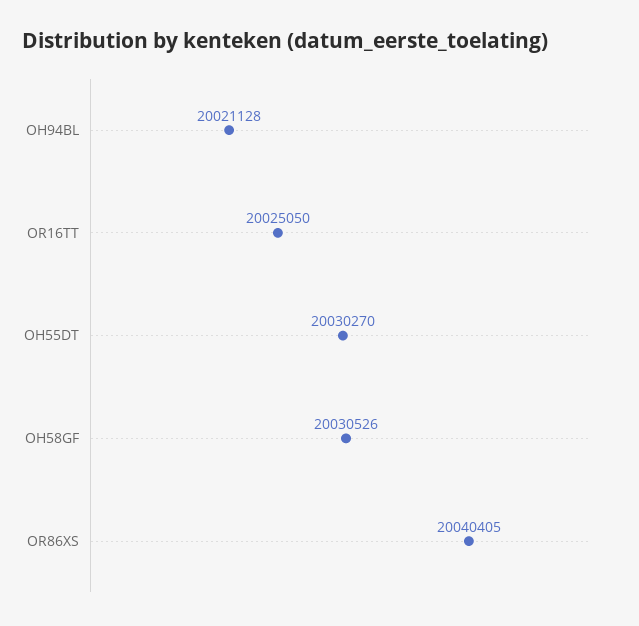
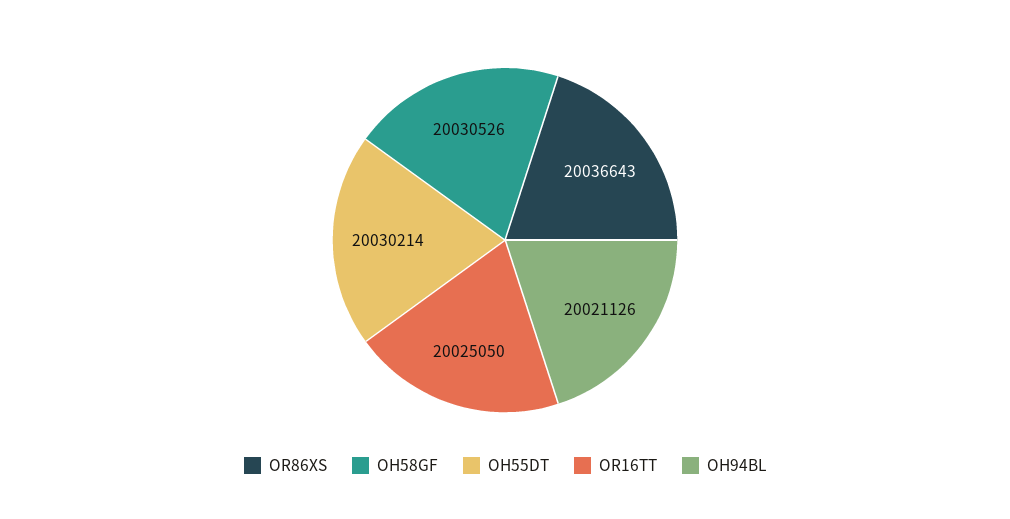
OH94BL: 20021128 -> 20021126
OH55DT: 20030270 -> 20030214
OR86XS: 20040405 -> 20036643

